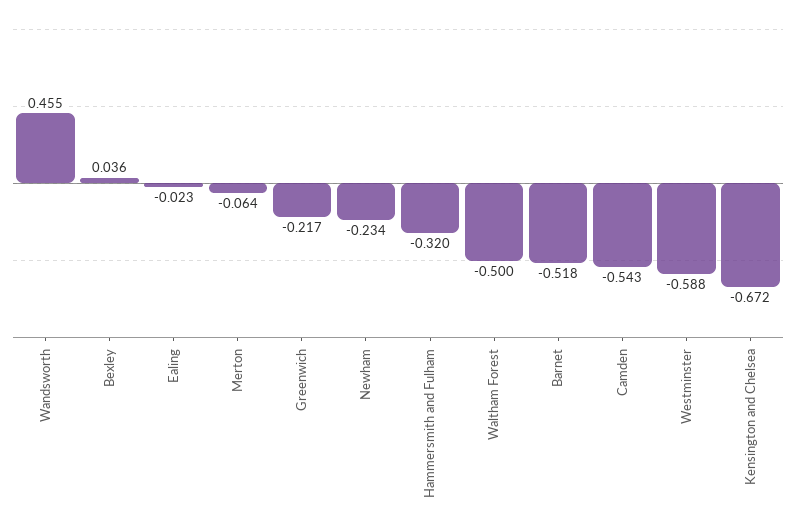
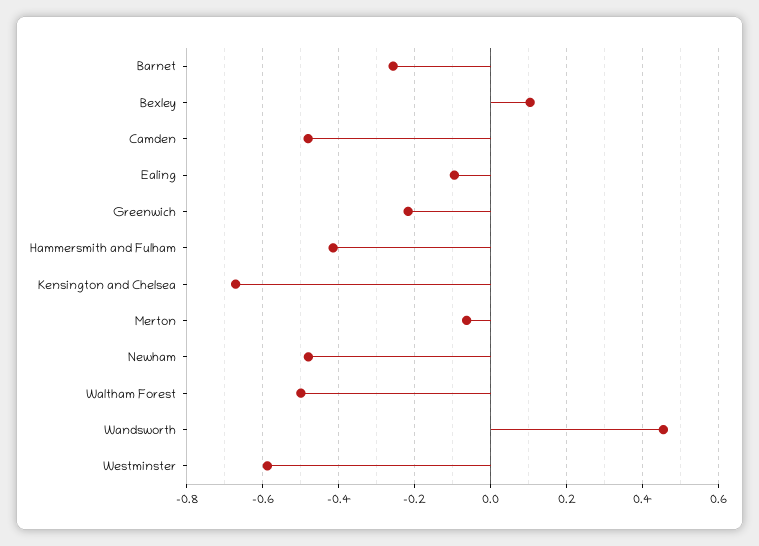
Bexley: 0.036 -> 0.1
Ealing: -0.023 -> -0.1
Newham: -0.234 -> -0.48
Hammersmith and Fulham: -0.32 -> -0.42
Barnet: -0.518 -> -0.26
Camden: -0.543 -> -0.48

